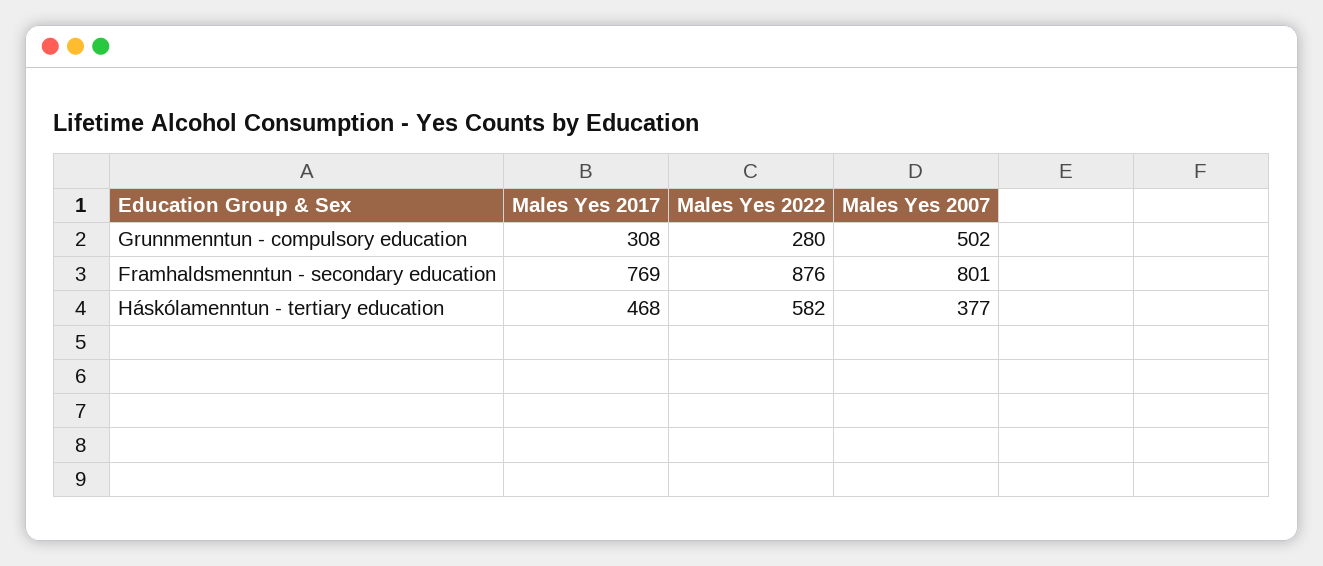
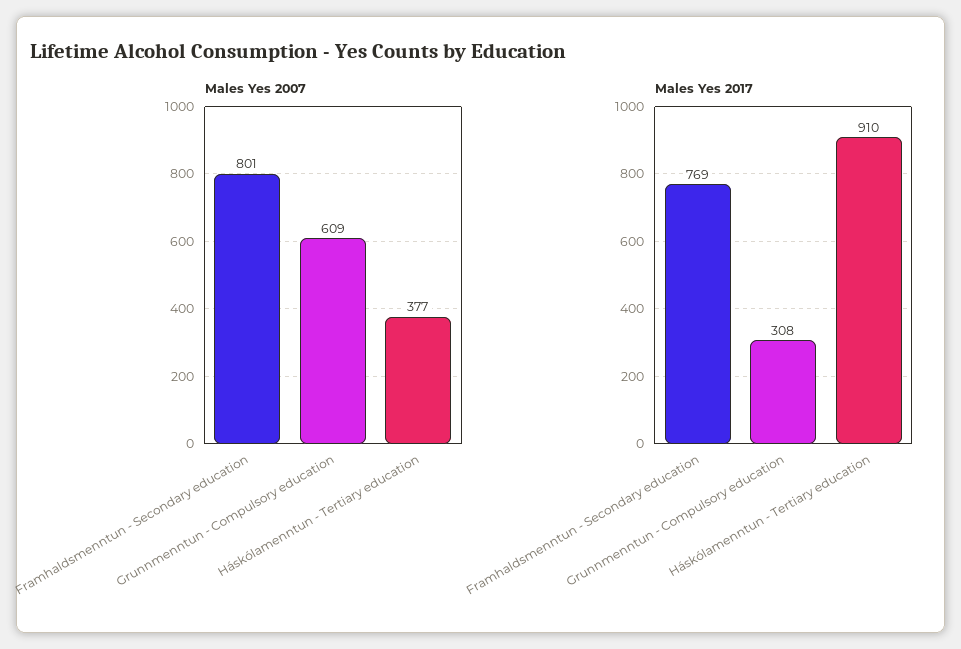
Males Yes 2022, Grunnmenntun - compulsory education: 280 -> none
Males Yes 2007, Grunnmenntun - compulsory education: 502 -> 609
Males Yes 2022, Framhaldsmenntun - secondary education: 876 -> none
Males Yes 2017, Háskólamenntun - tertiary education: 468 -> 910
Males Yes 2022, Háskólamenntun - tertiary education: 582 -> none

